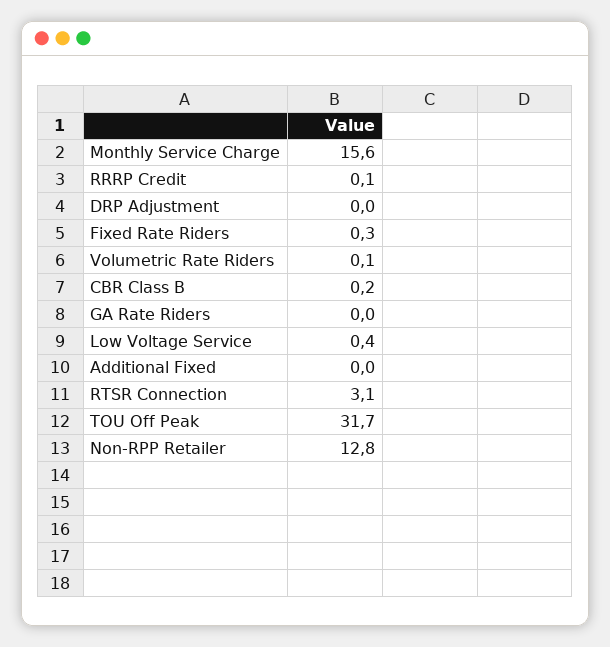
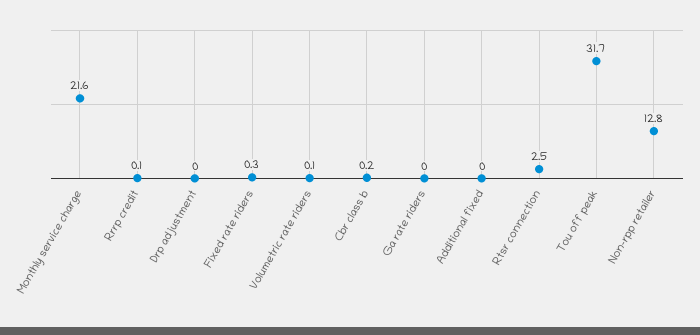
Monthly Service Charge: 15.6 -> 21.6
Low Voltage Service: 0.4 -> none
RTSR Connection: 3.1 -> 2.5

